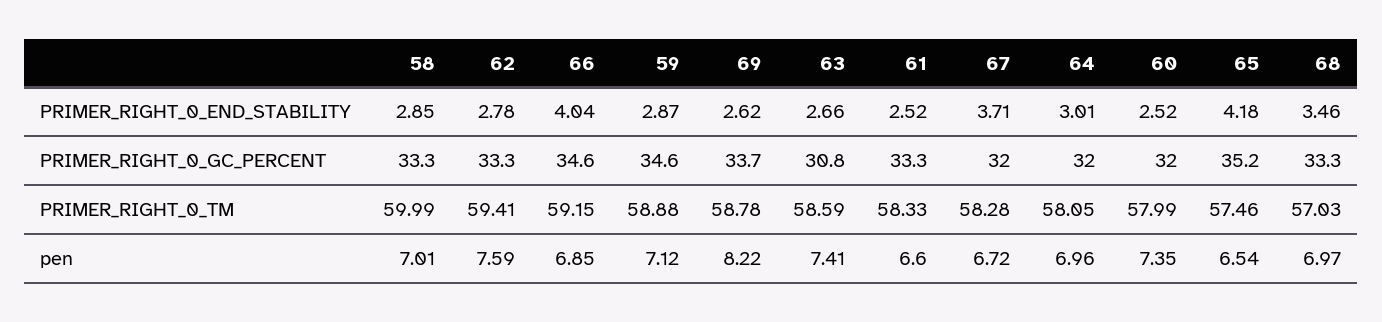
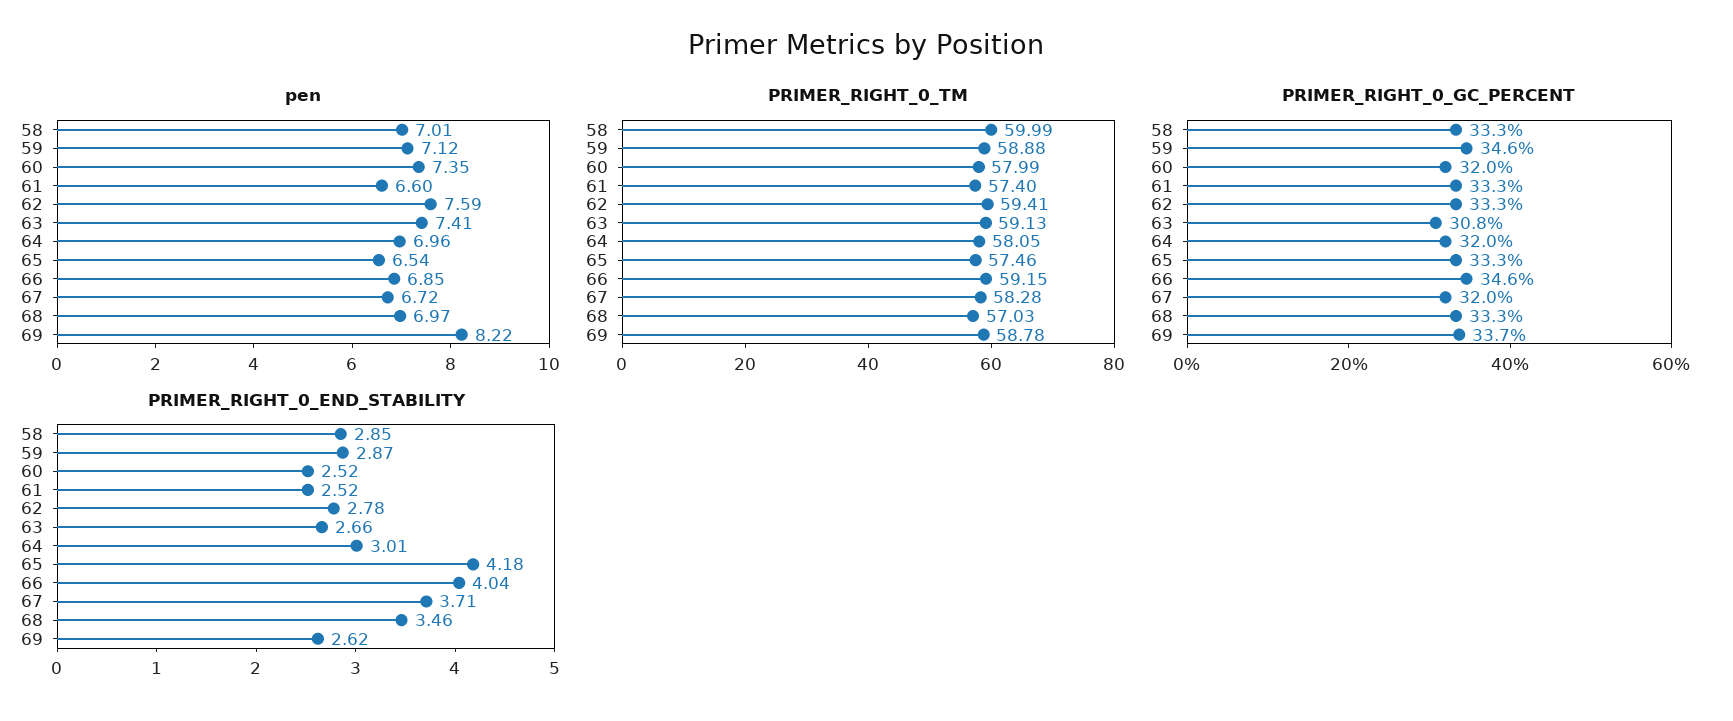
PRIMER_RIGHT_0_GC_PERCENT, 65: 35.2 -> 33.3
PRIMER_RIGHT_0_TM, 63: 58.59 -> 59.13
PRIMER_RIGHT_0_TM, 61: 58.33 -> 57.4

